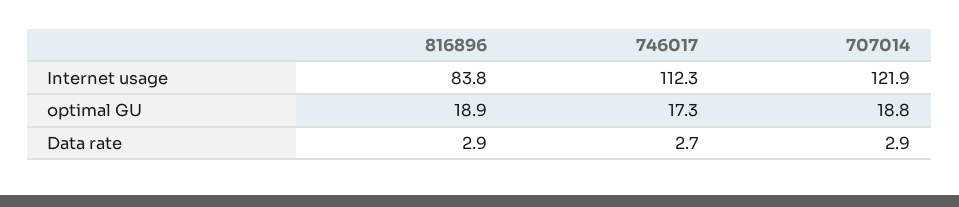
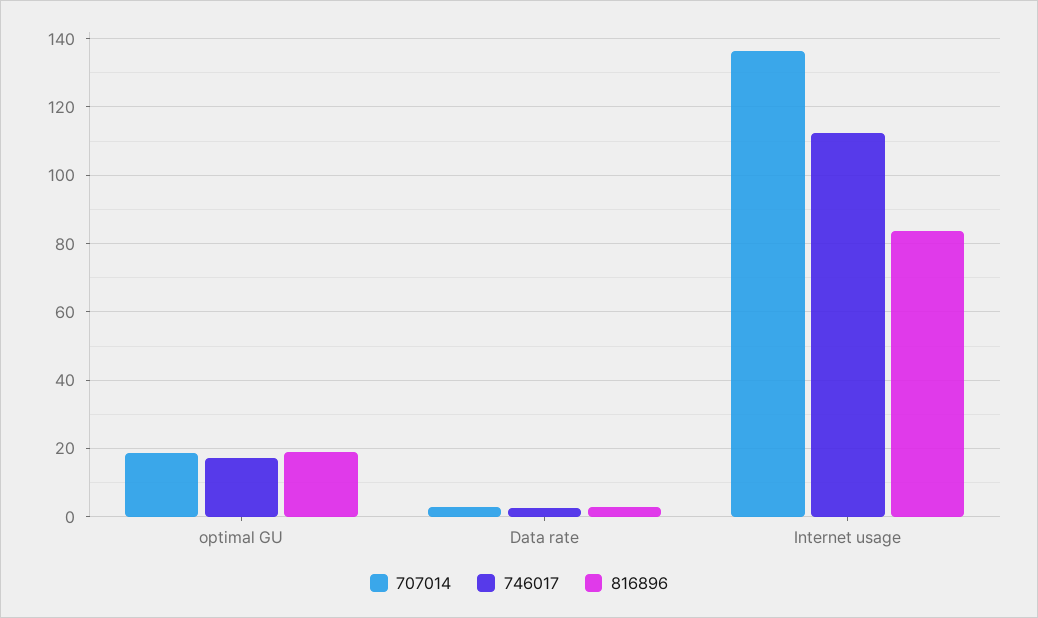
707014, Internet usage: 121.9 -> 136

